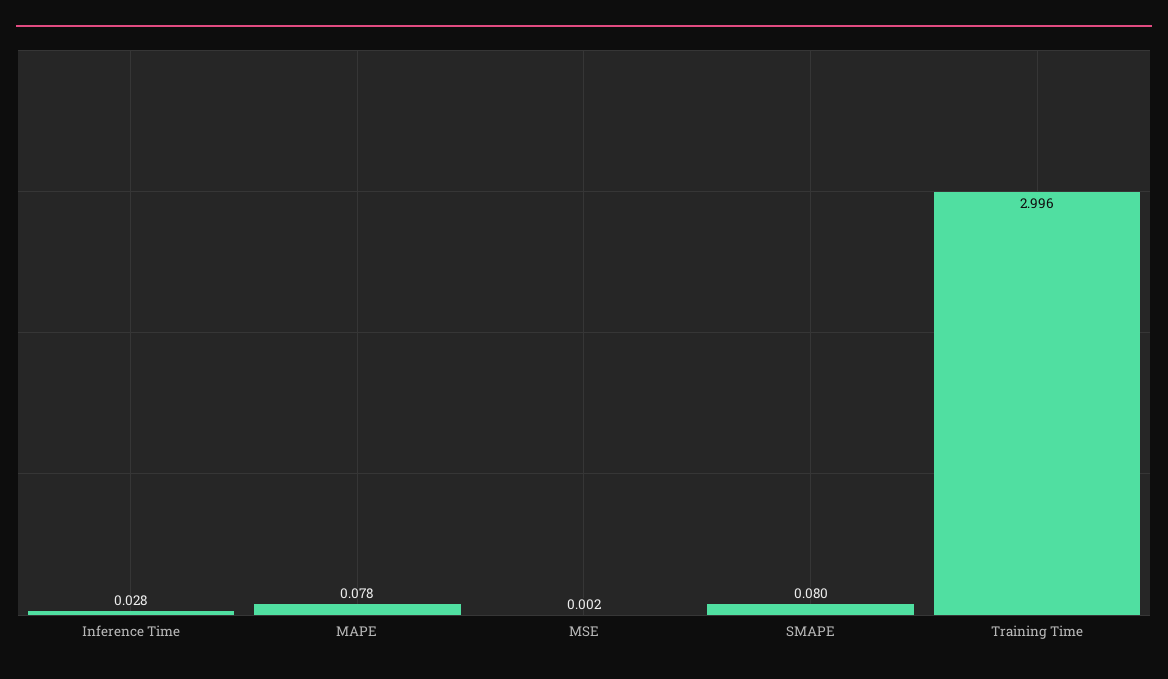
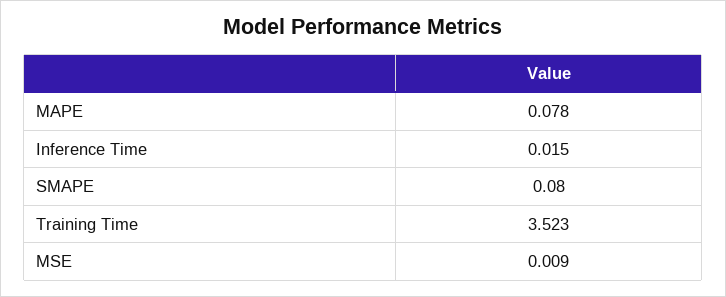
Inference Time: 0.028 -> 0.015
MSE: 0.002 -> 0.009
Training Time: 2.996 -> 3.523

